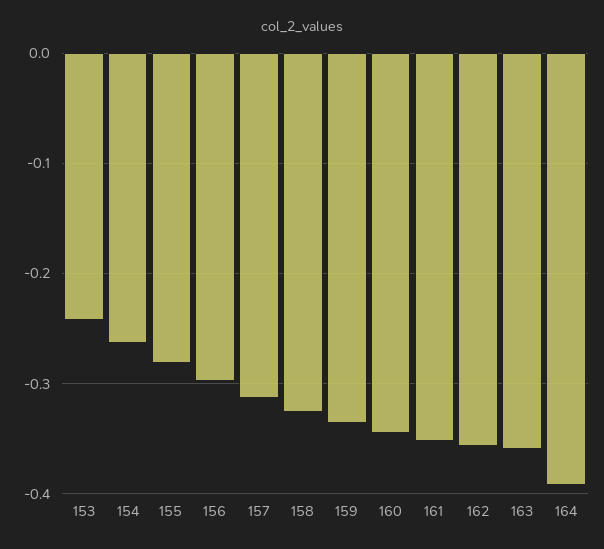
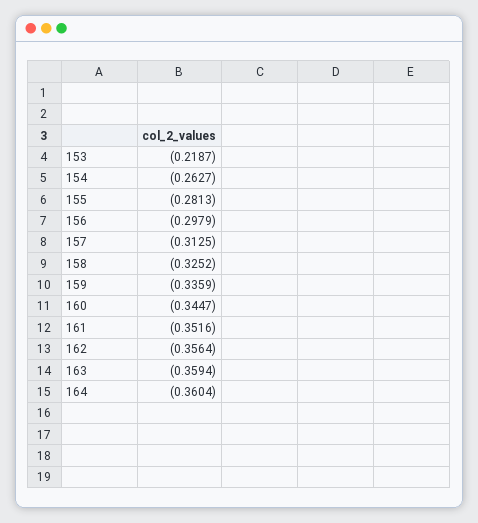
153: -0.24 -> -0.2187
164: -0.39 -> -0.3604

